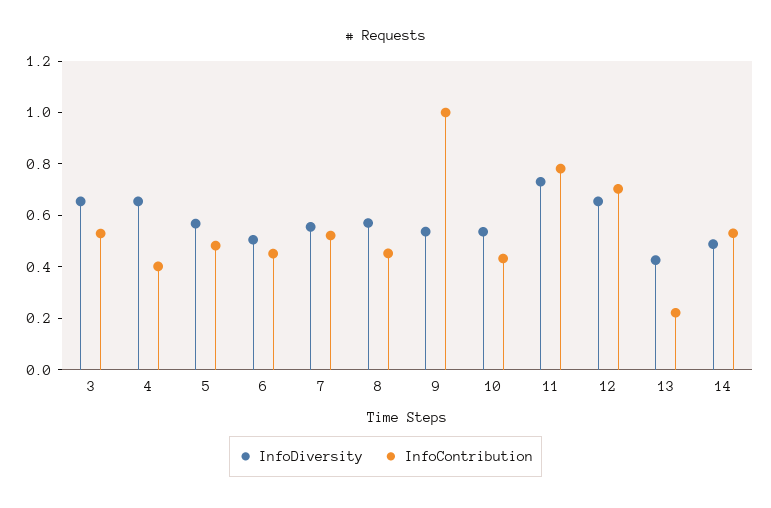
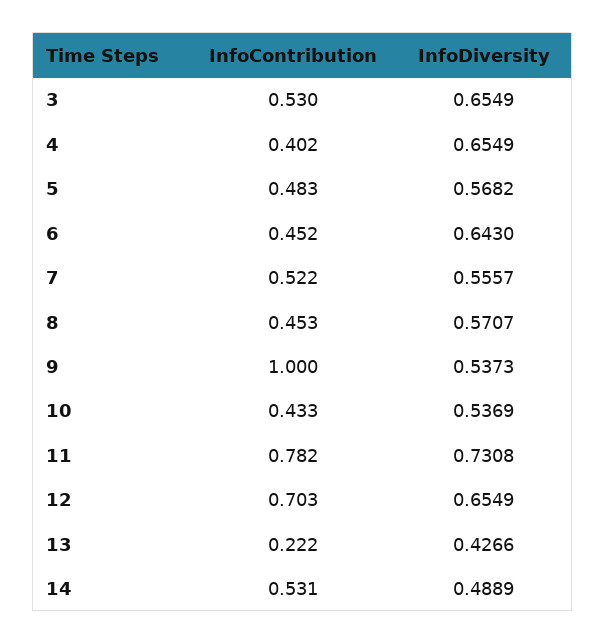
InfoDiversity, 6: 0.5 -> 0.643

